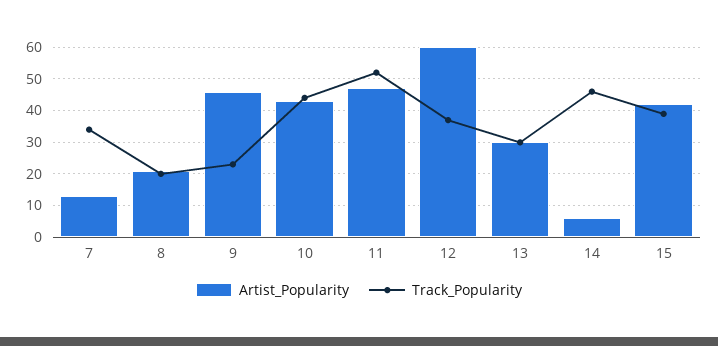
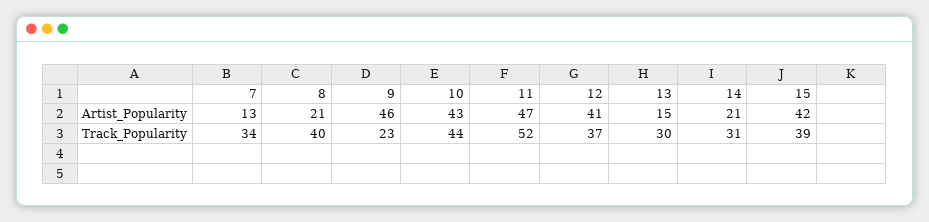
Track_Popularity, 8: 20 -> 40
Artist_Popularity, 12: 60 -> 41
Artist_Popularity, 13: 30 -> 15
Artist_Popularity, 14: 5 -> 21
Track_Popularity, 14: 45 -> 31

